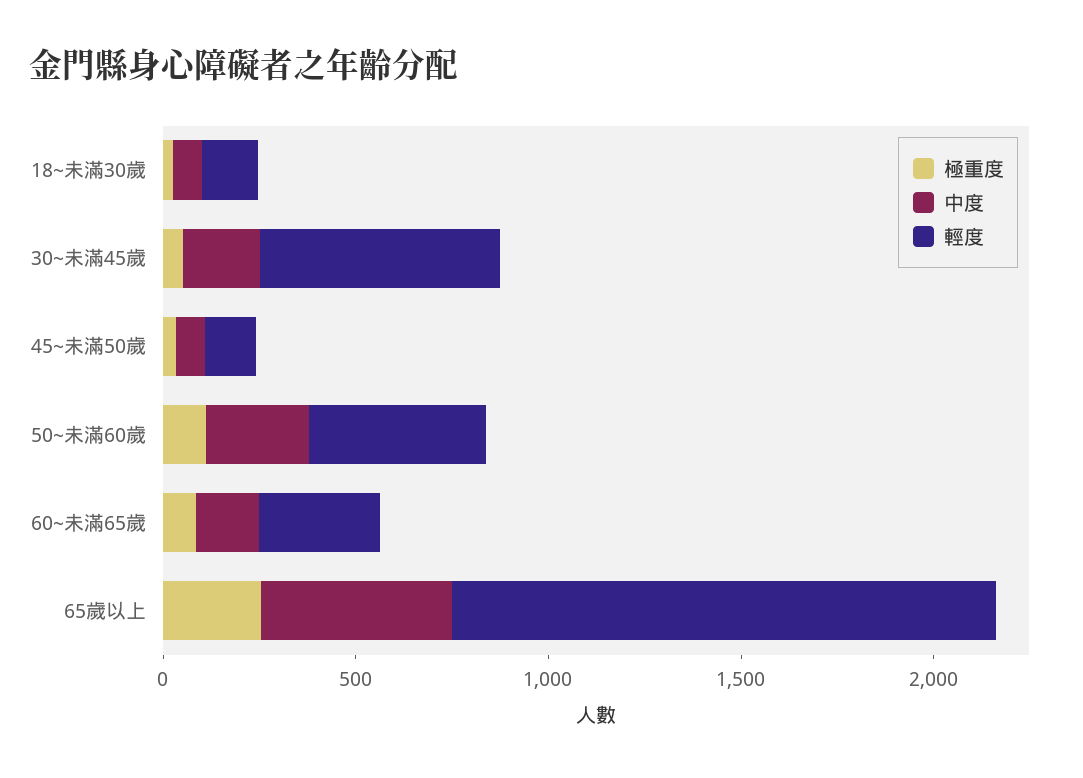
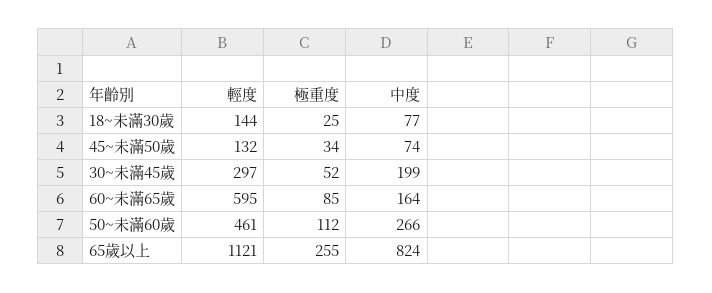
輕度, 30~未滿45歲: 600 -> 297
輕度, 60~未滿65歲: 300 -> 595
中度, 65歲以上: 500 -> 824
輕度, 65歲以上: 1400 -> 1121

